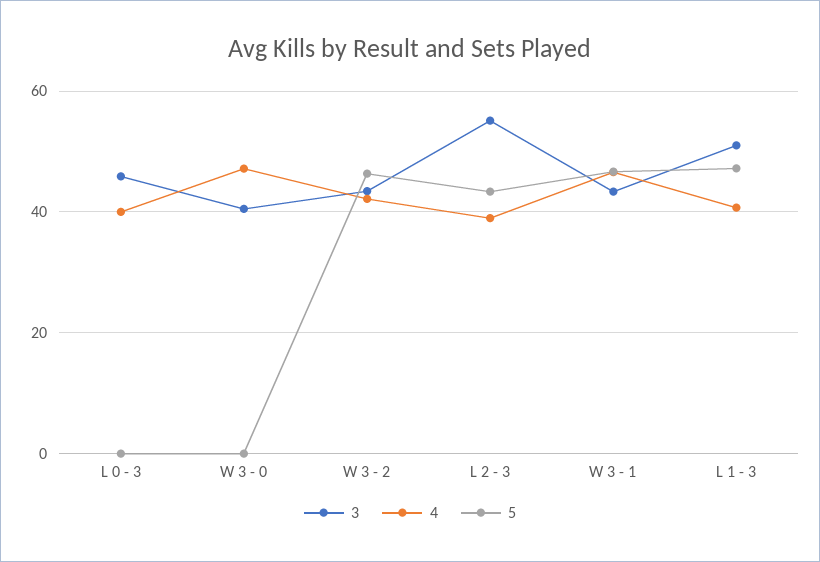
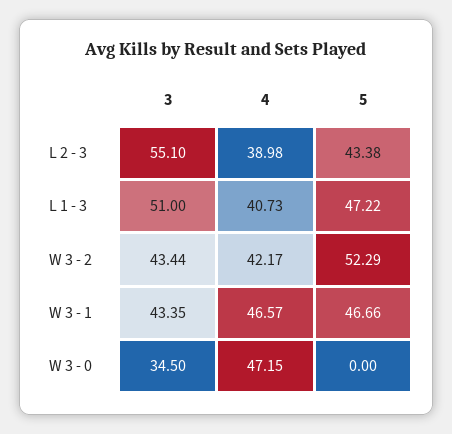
3, L 0 - 3: 46 -> none
4, L 0 - 3: 40 -> none
5, L 0 - 3: 0 -> none
3, W 3 - 0: 40 -> 34.5
5, W 3 - 2: 46 -> 52.29

